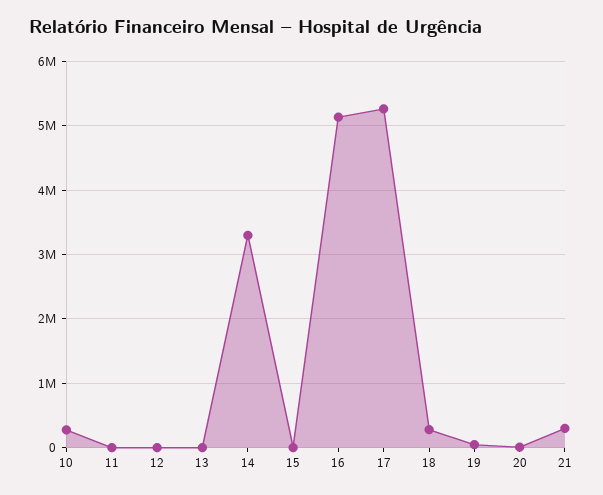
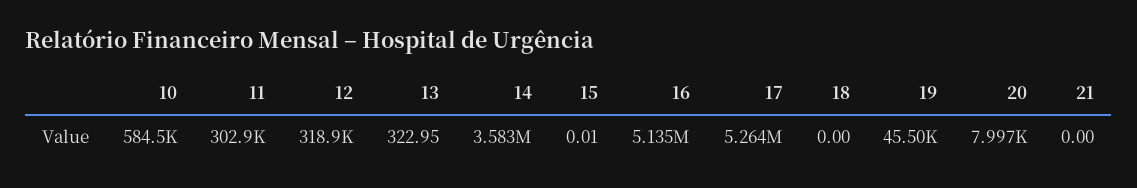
10: 300000 -> 584500
11: 0 -> 302900
12: 0 -> 318900
14: 3300000 -> 3583000
18: 300000 -> 0
21: 300000 -> 0

